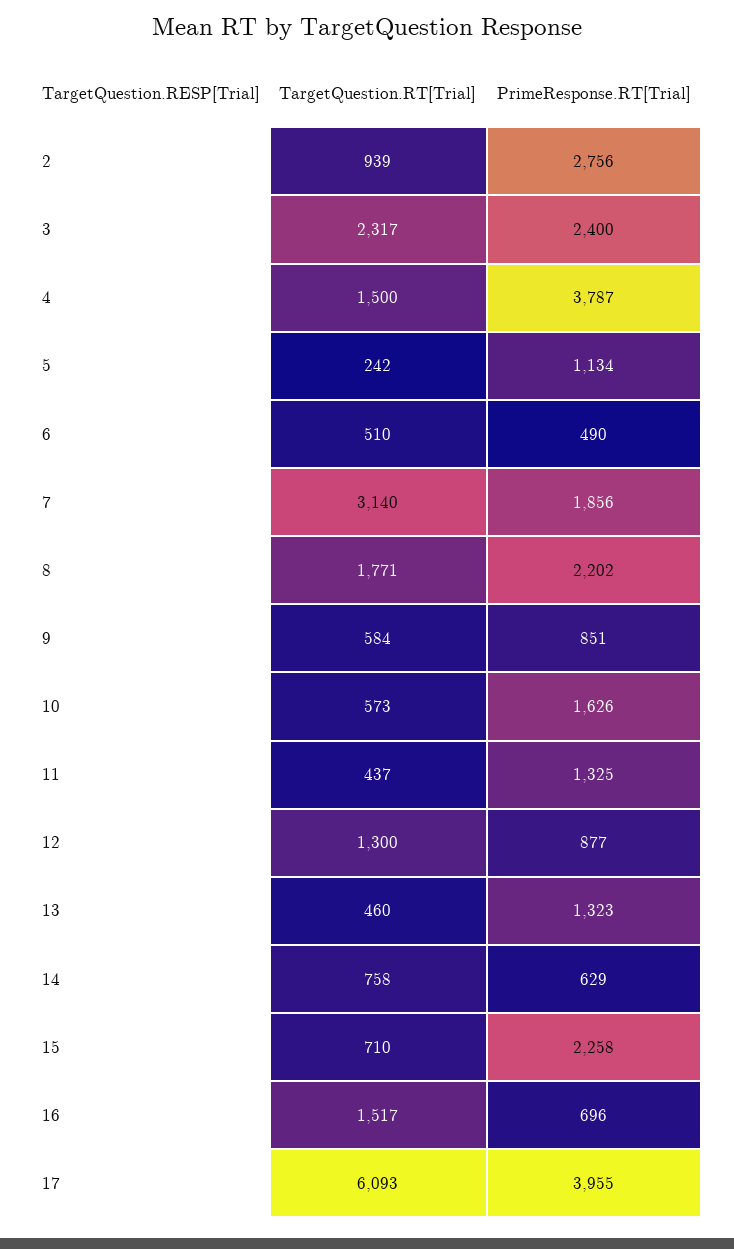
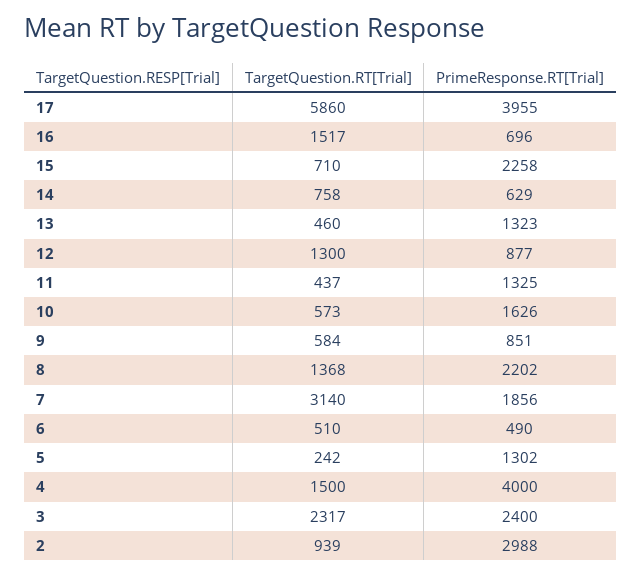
PrimeResponse.RT[Trial], 2: 2756 -> 2988
PrimeResponse.RT[Trial], 4: 3787 -> 4000
PrimeResponse.RT[Trial], 5: 1134 -> 1302
TargetQuestion.RT[Trial], 8: 1771 -> 1368
TargetQuestion.RT[Trial], 17: 6093 -> 5860

